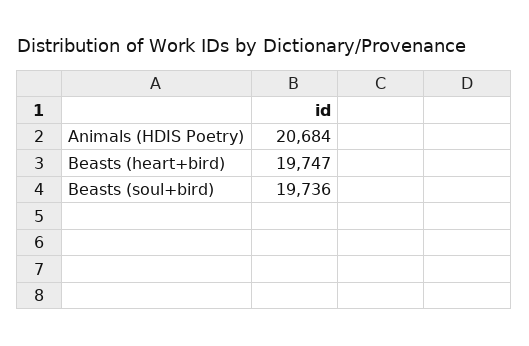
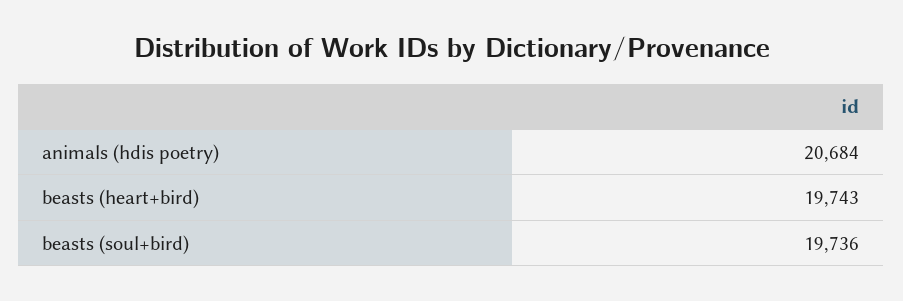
Beasts (heart+bird): 19747 -> 19743

